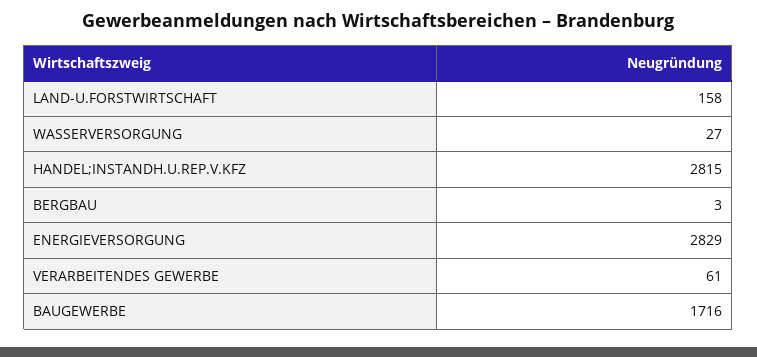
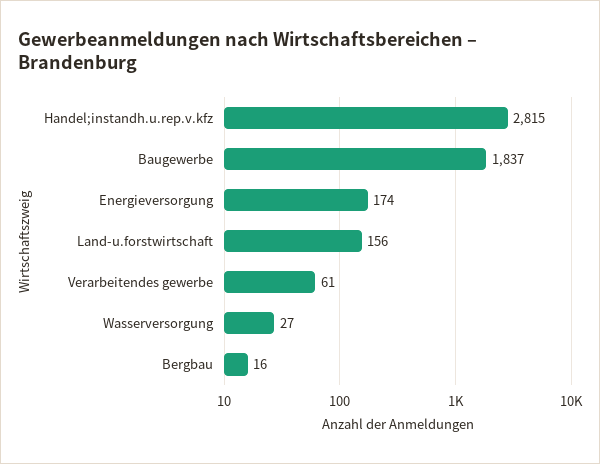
LAND-U.FORSTWIRTSCHAFT: 158 -> 156
BERGBAU: 3 -> 16
ENERGIEVERSORGUNG: 2829 -> 174
BAUGEWERBE: 1716 -> 1837

